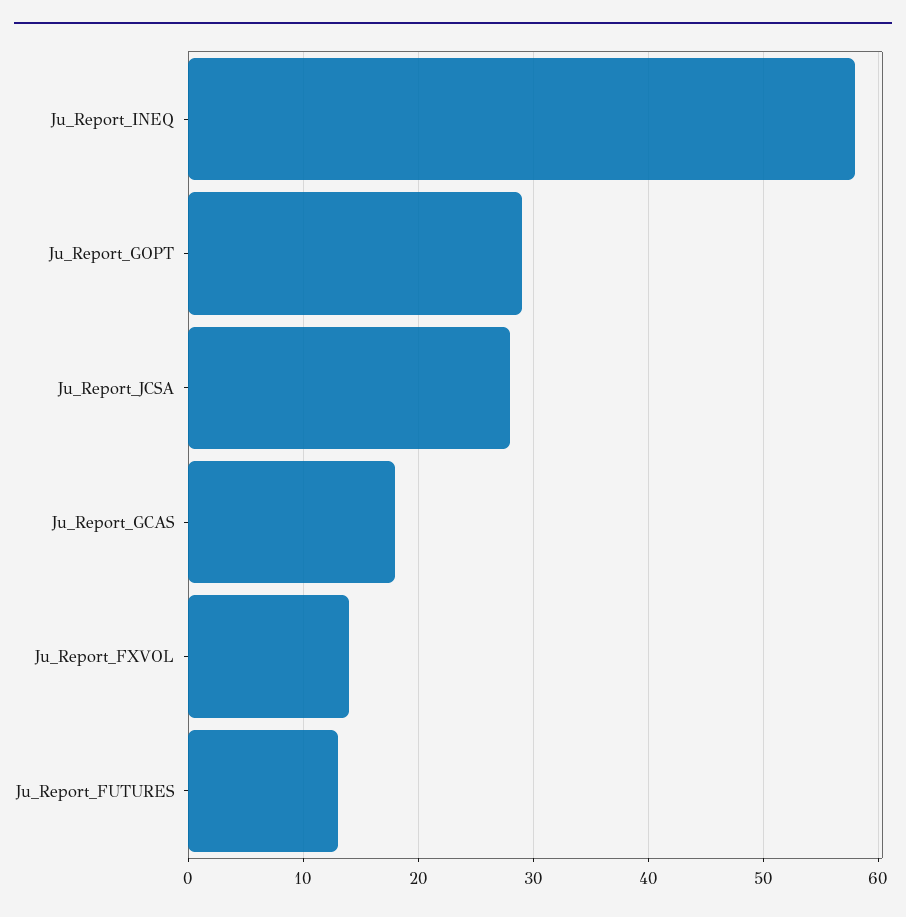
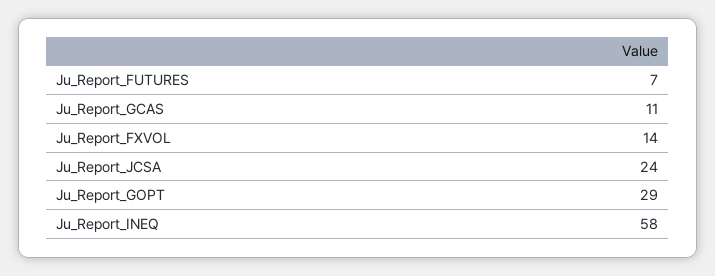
Ju_Report_JCSA: 28 -> 24
Ju_Report_GCAS: 18 -> 11
Ju_Report_FUTURES: 13 -> 7

